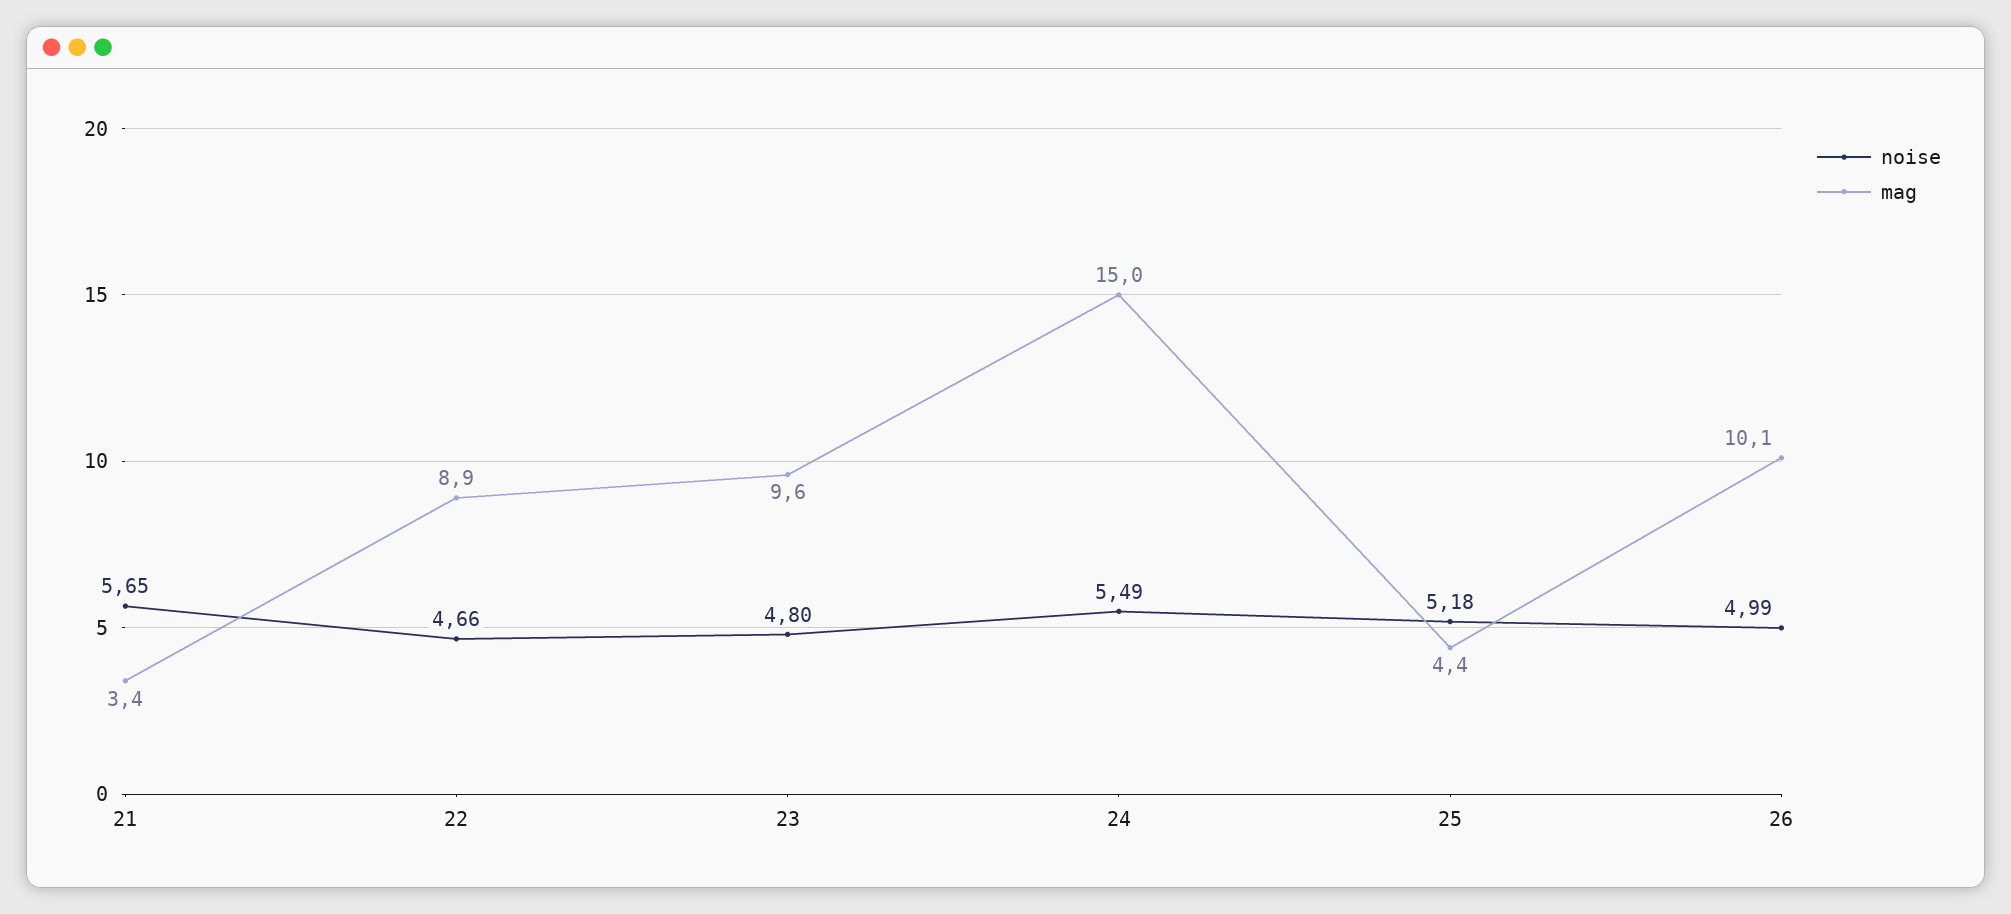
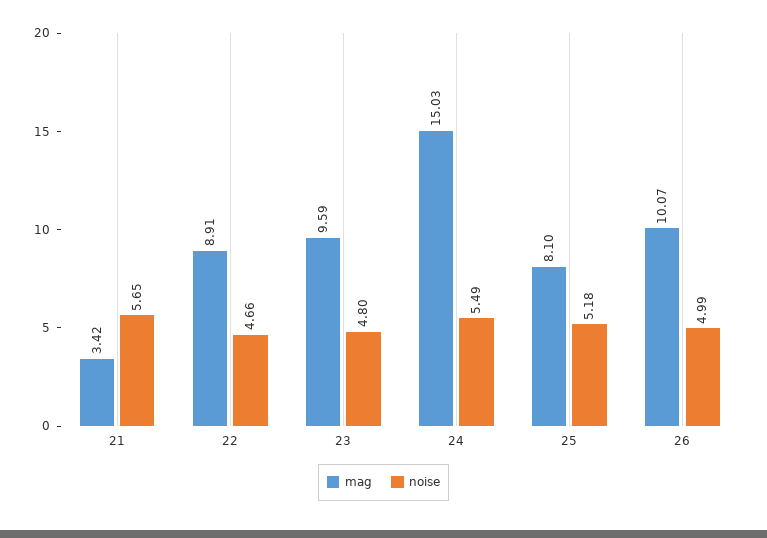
mag, 25: 4.4 -> 8.1

